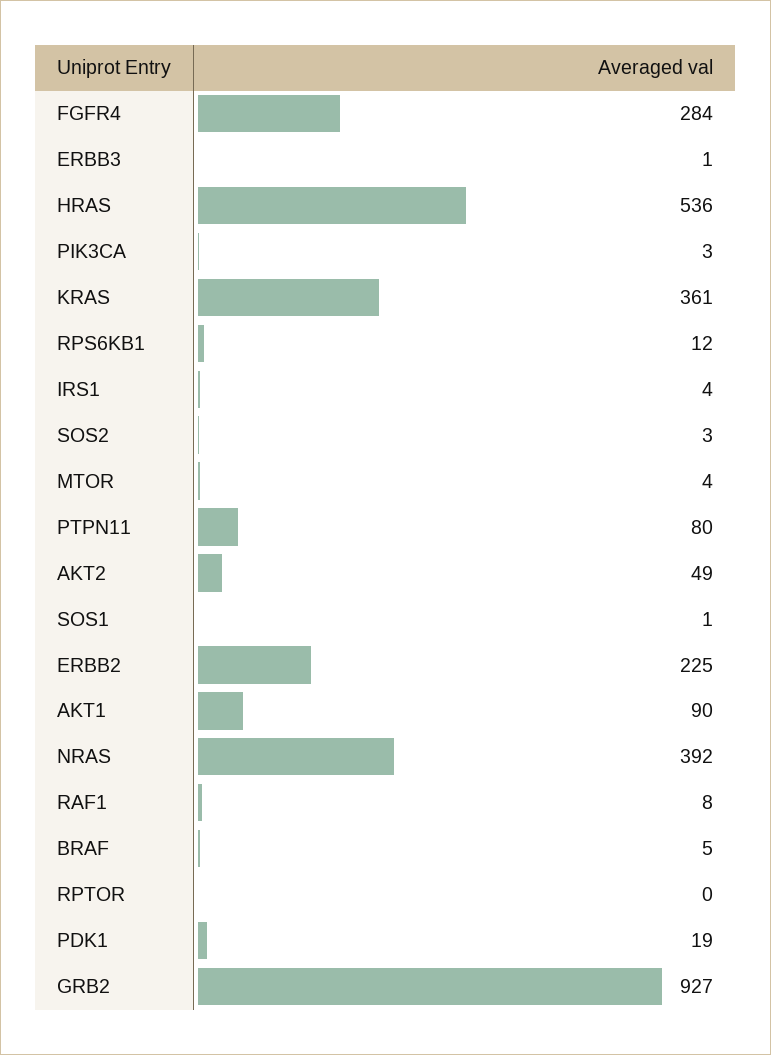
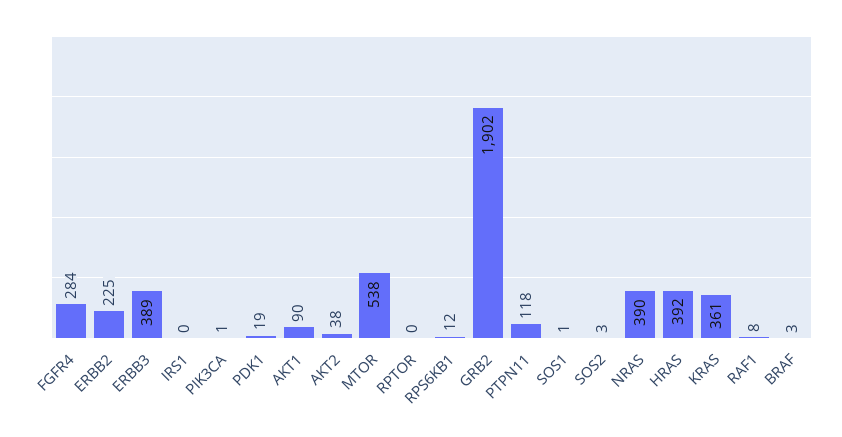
ERBB3: 1 -> 389
HRAS: 536 -> 392
PIK3CA: 3 -> 1
IRS1: 4 -> 0
MTOR: 4 -> 538
PTPN11: 80 -> 118
AKT2: 49 -> 38
NRAS: 392 -> 390
BRAF: 5 -> 3
GRB2: 927 -> 1902

